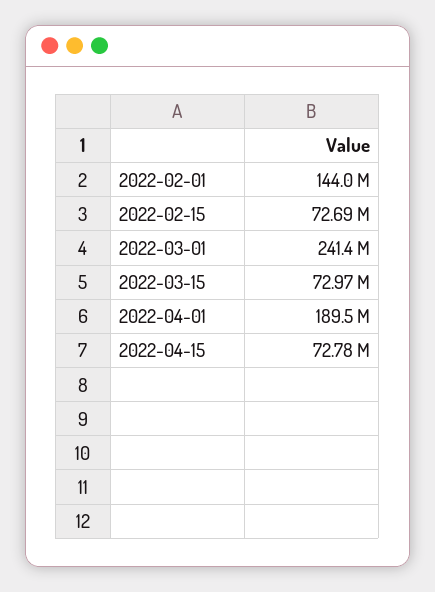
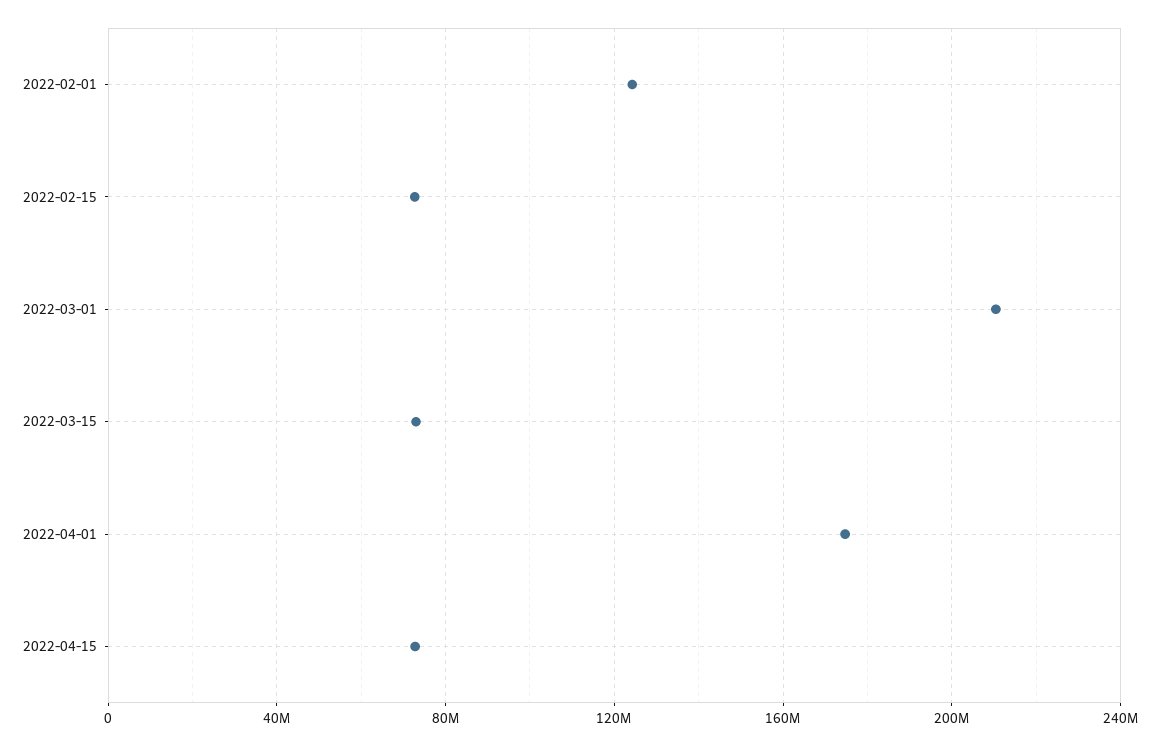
2022-02-01: 144000000 -> 125000000
2022-03-01: 241400000 -> 210000000
2022-04-01: 189500000 -> 175000000

